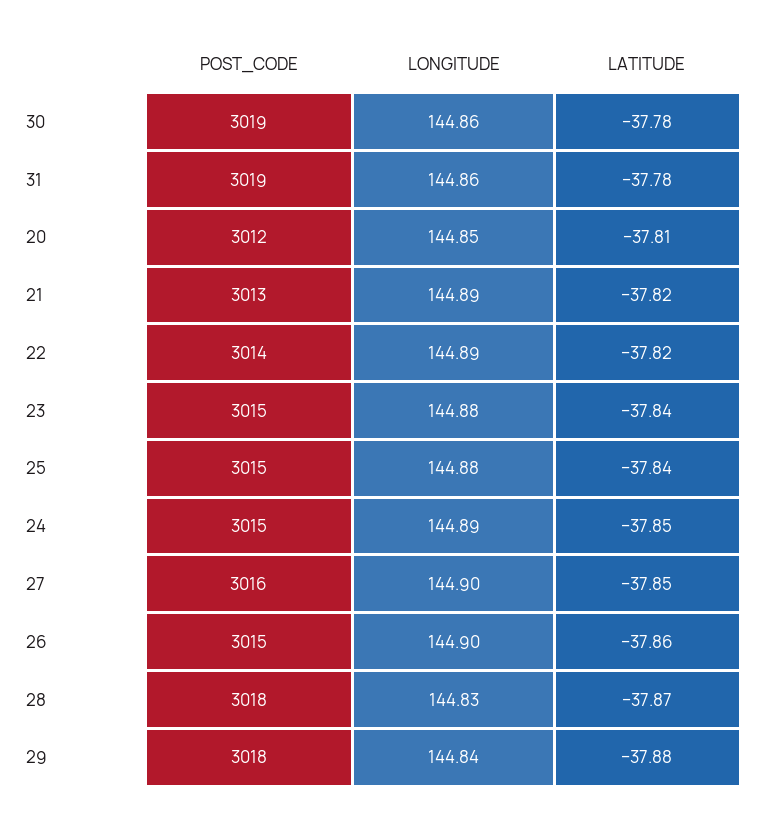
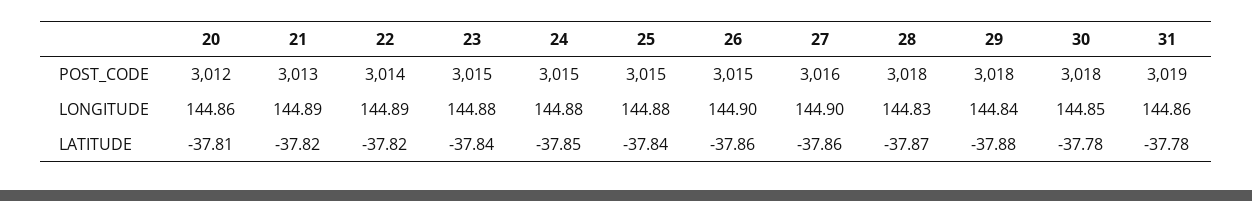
POST_CODE, 30: 3019 -> 3018
LONGITUDE, 30: 144.86 -> 144.85
LONGITUDE, 20: 144.85 -> 144.86
LONGITUDE, 24: 144.89 -> 144.88
LATITUDE, 27: -37.85 -> -37.86

